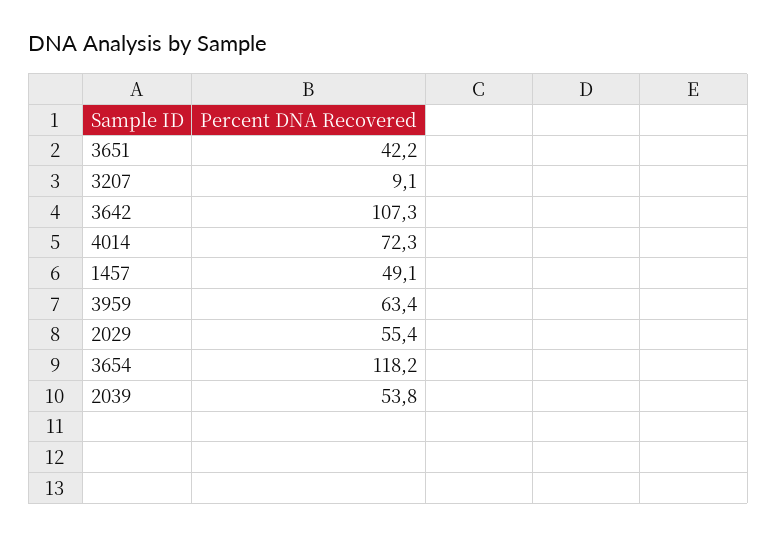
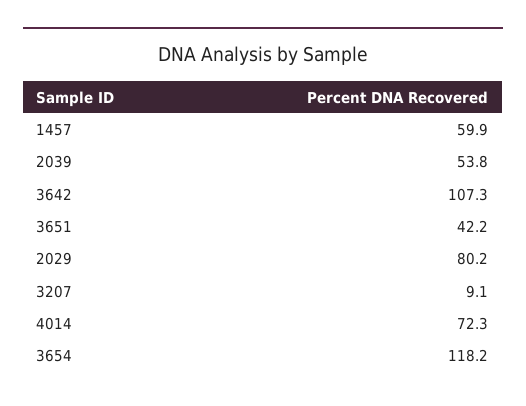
1457: 49.1 -> 59.9
3959: 63.4 -> none
2029: 55.4 -> 80.2

